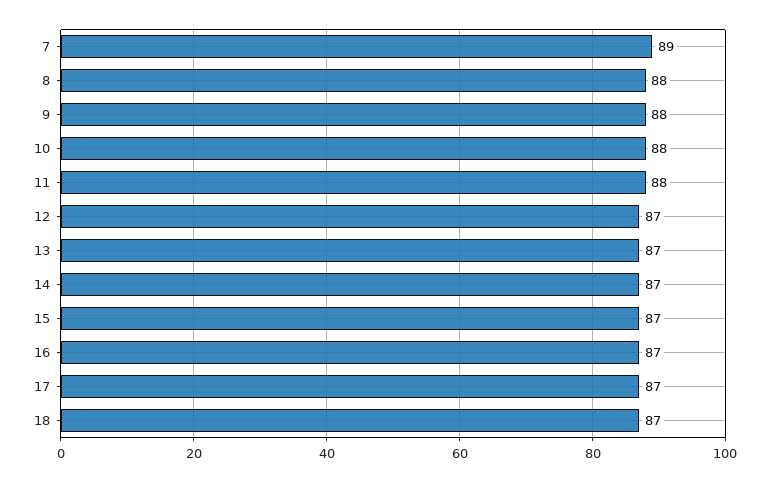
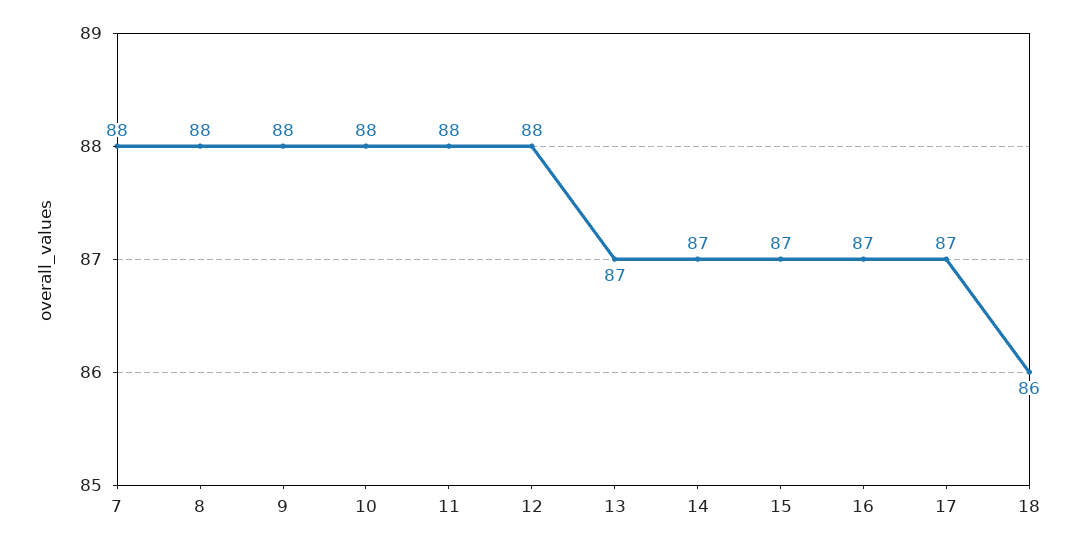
7: 89 -> 88
12: 87 -> 88
18: 87 -> 86

